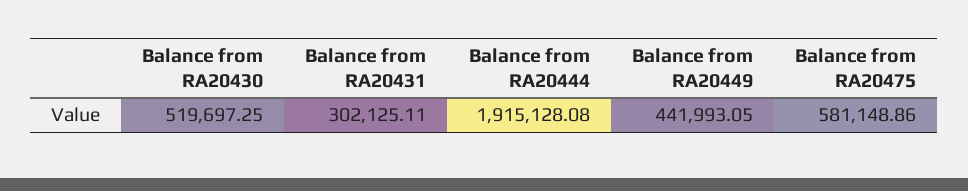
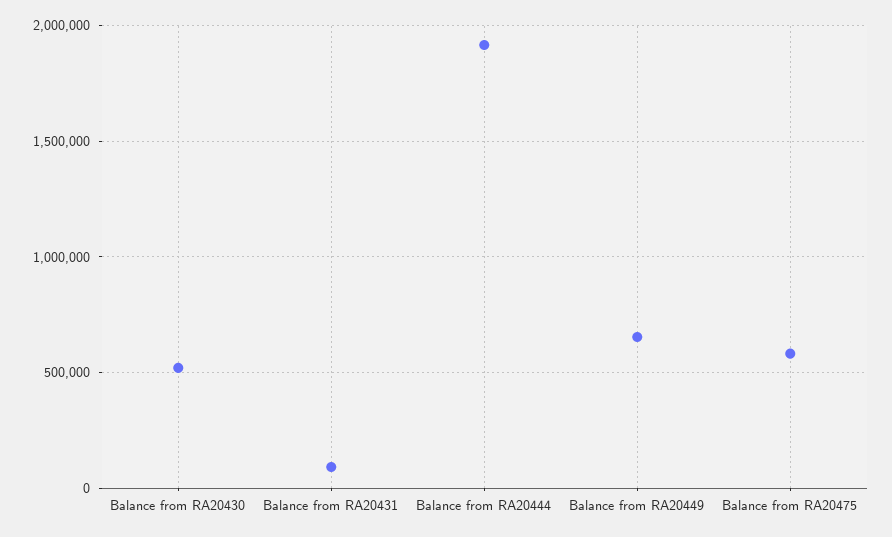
Balance from RA20431: 302125.11 -> 100000
Balance from RA20449: 441993.05 -> 650000

